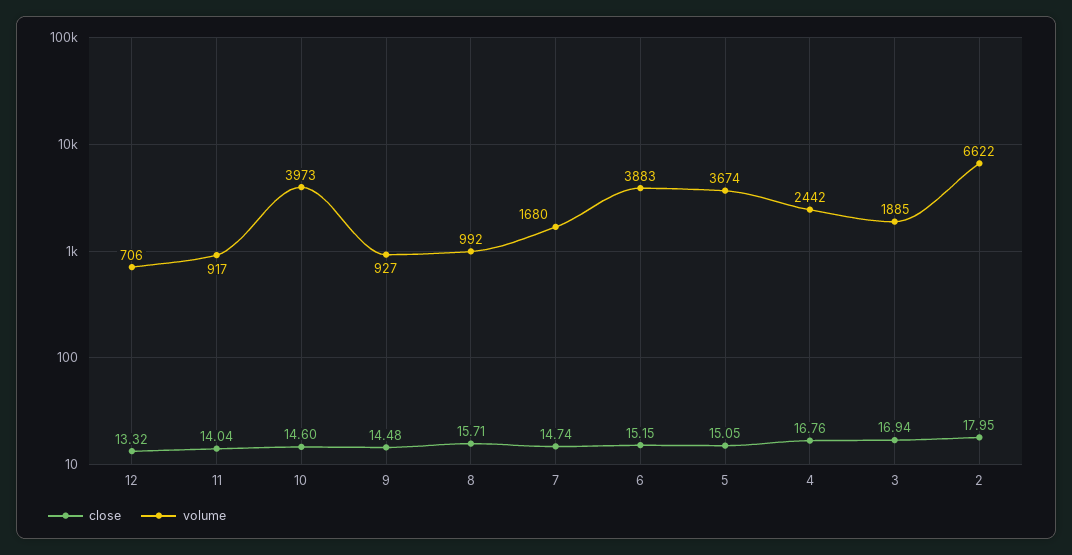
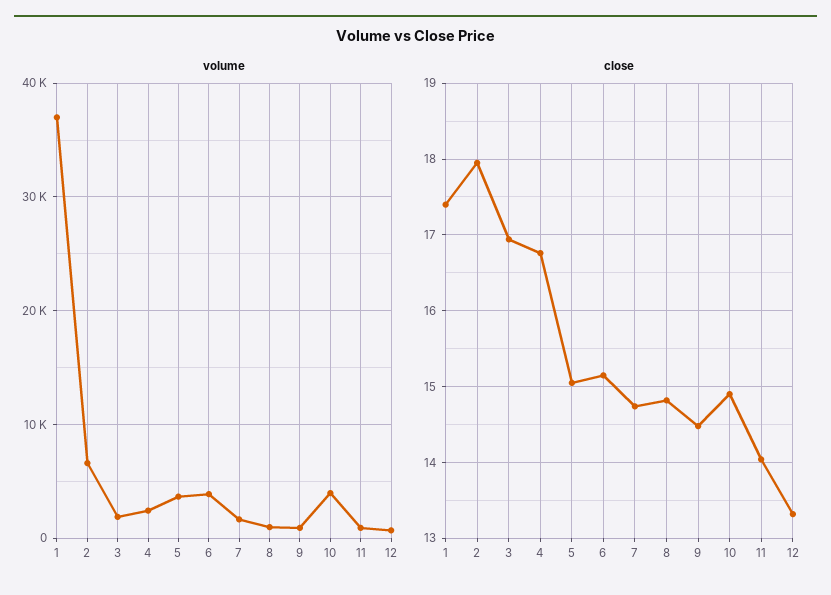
close, 10: 14.6 -> 14.9
close, 8: 15.71 -> 14.8
volume, 1: none -> 37000
close, 1: none -> 17.4

